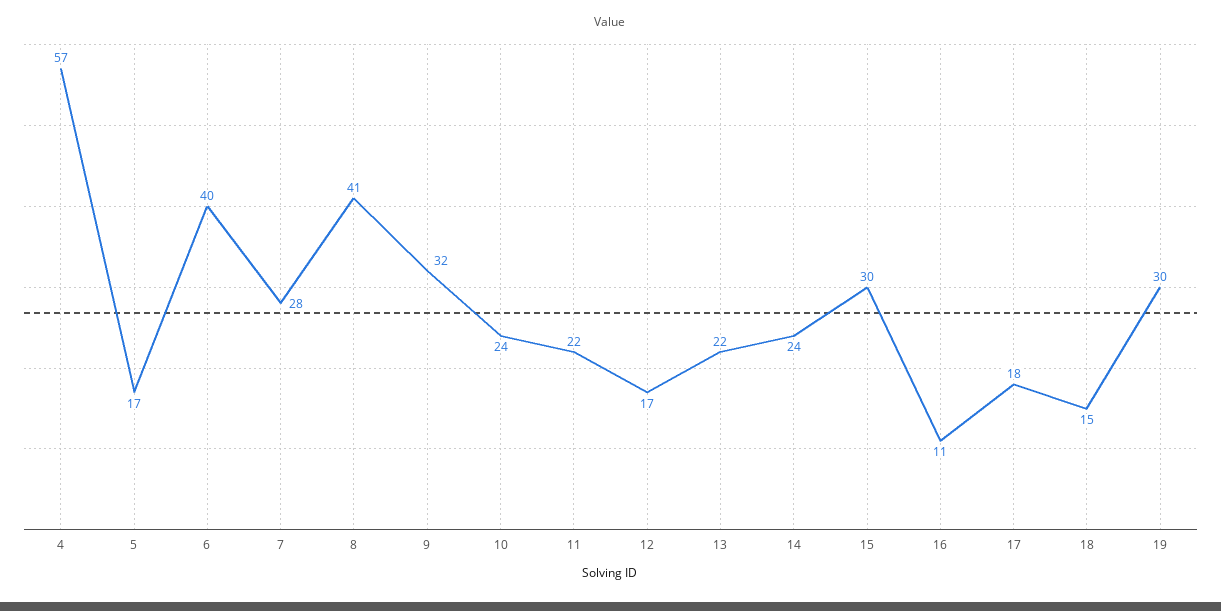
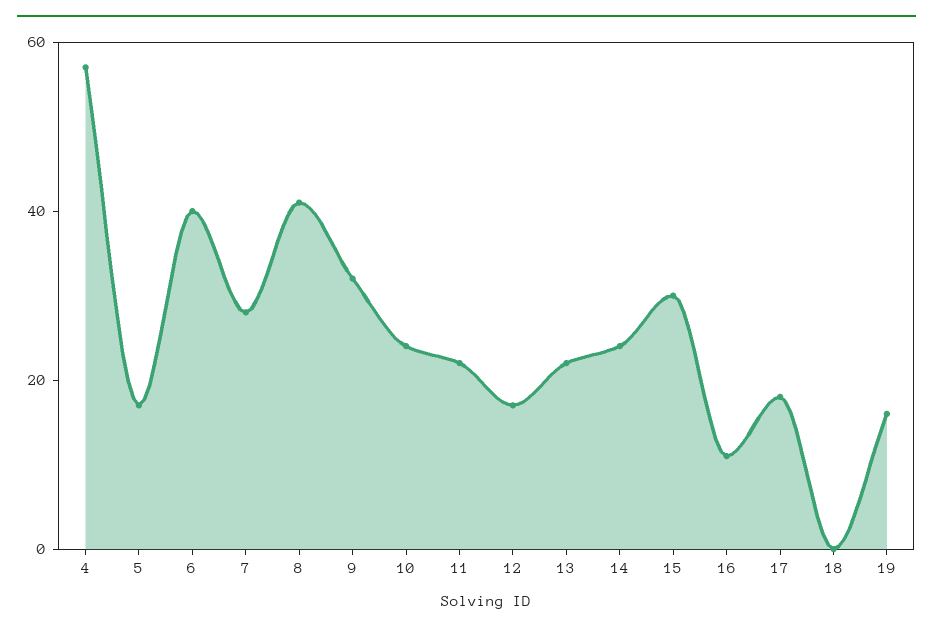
18: 15 -> 0
19: 30 -> 15

